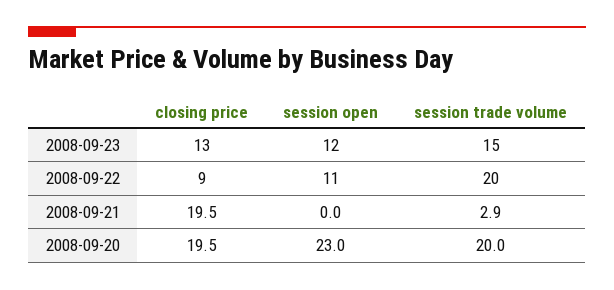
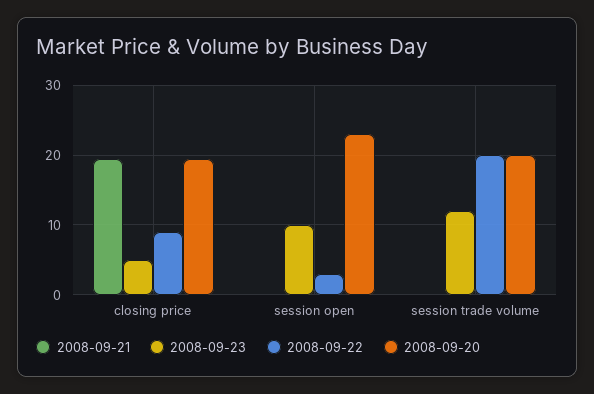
2008-09-23, closing price: 13 -> 5
2008-09-23, session open: 12 -> 10
2008-09-23, session trade volume: 15 -> 12
2008-09-22, session open: 11 -> 3
2008-09-21, session trade volume: 2.9 -> 0

